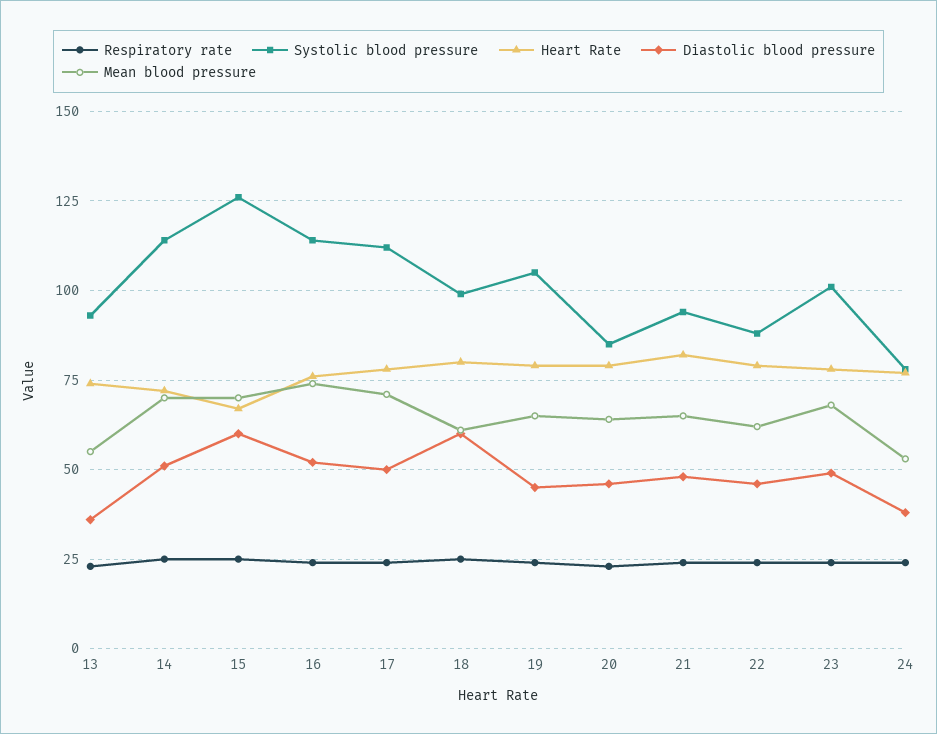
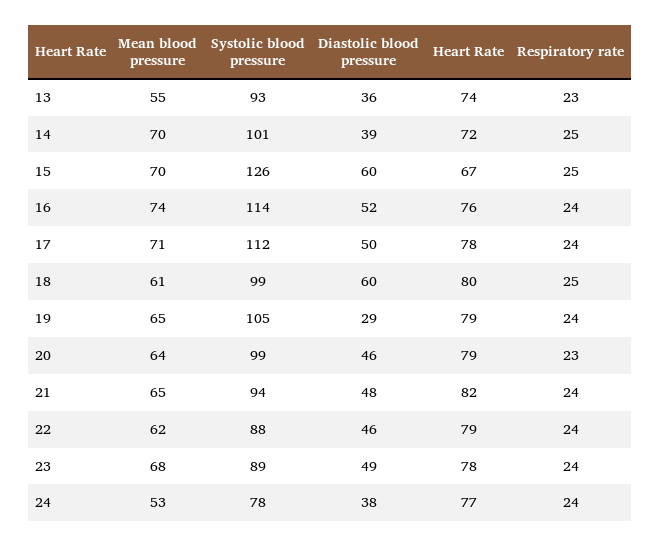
Systolic blood pressure, 14: 115 -> 101
Diastolic blood pressure, 14: 50 -> 39
Diastolic blood pressure, 19: 45 -> 29
Systolic blood pressure, 20: 85 -> 99
Systolic blood pressure, 23: 100 -> 89

